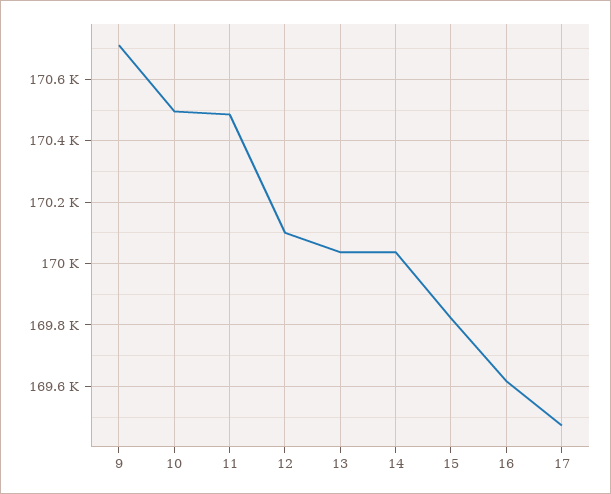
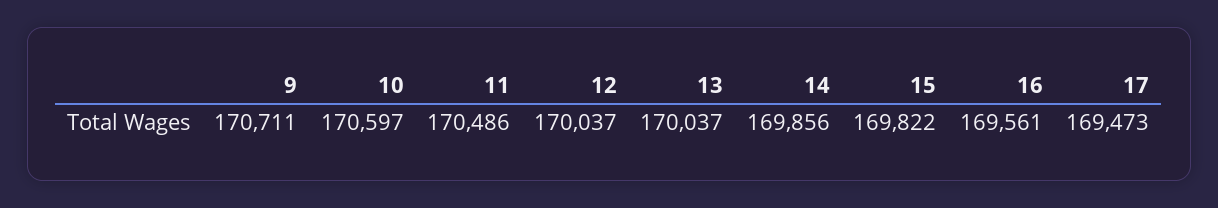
10: 170500 -> 170597
12: 170100 -> 170037
14: 170040 -> 169856
16: 169620 -> 169561

